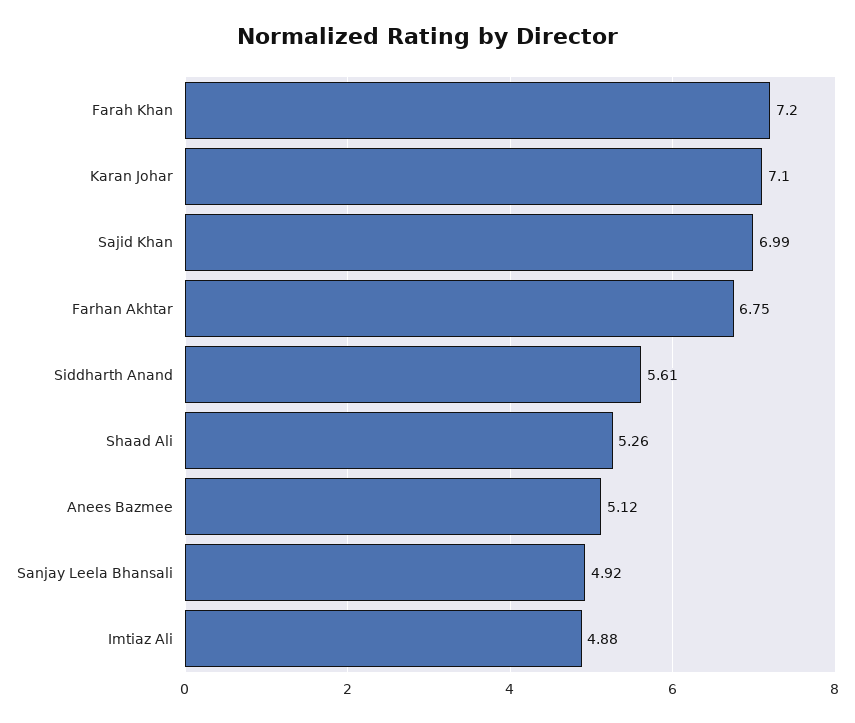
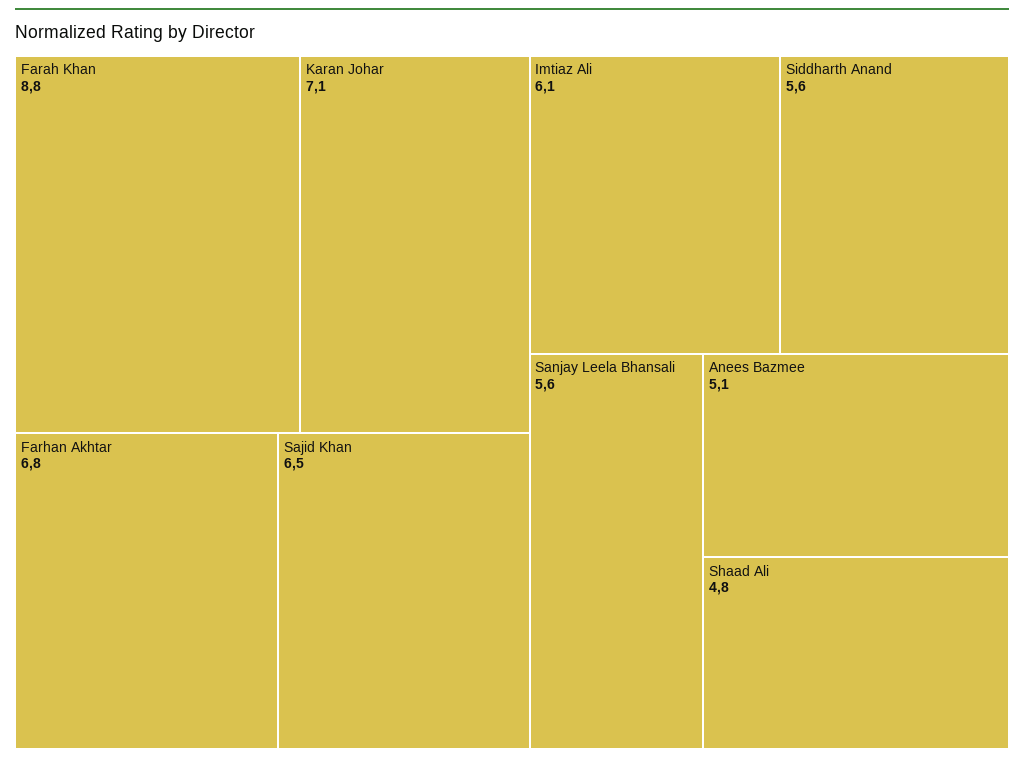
Farah Khan: 7.2 -> 8.8
Sajid Khan: 6.99 -> 6.5
Shaad Ali: 5.26 -> 4.8
Sanjay Leela Bhansali: 4.92 -> 5.6
Imtiaz Ali: 4.88 -> 6.1

